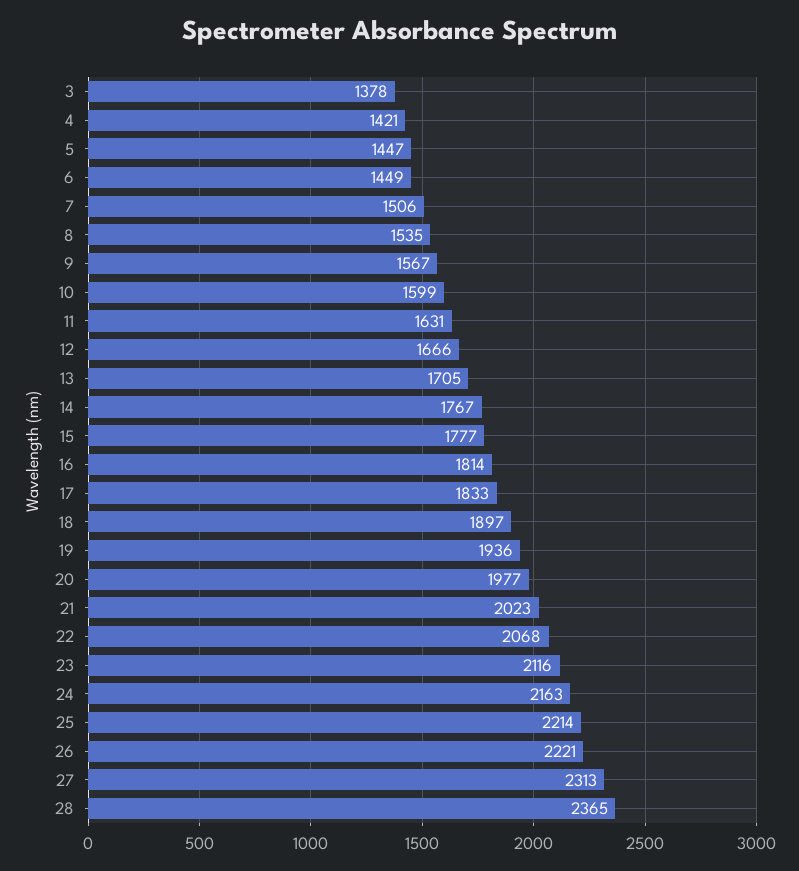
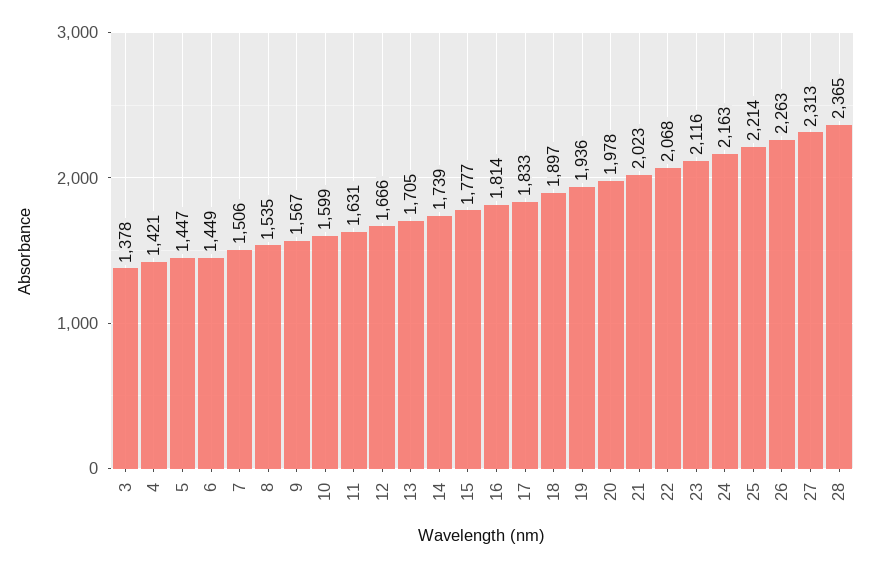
14: 1767 -> 1739
20: 1977 -> 1978
26: 2221 -> 2263

